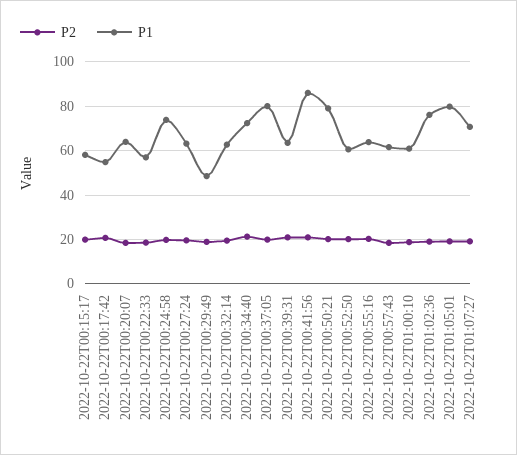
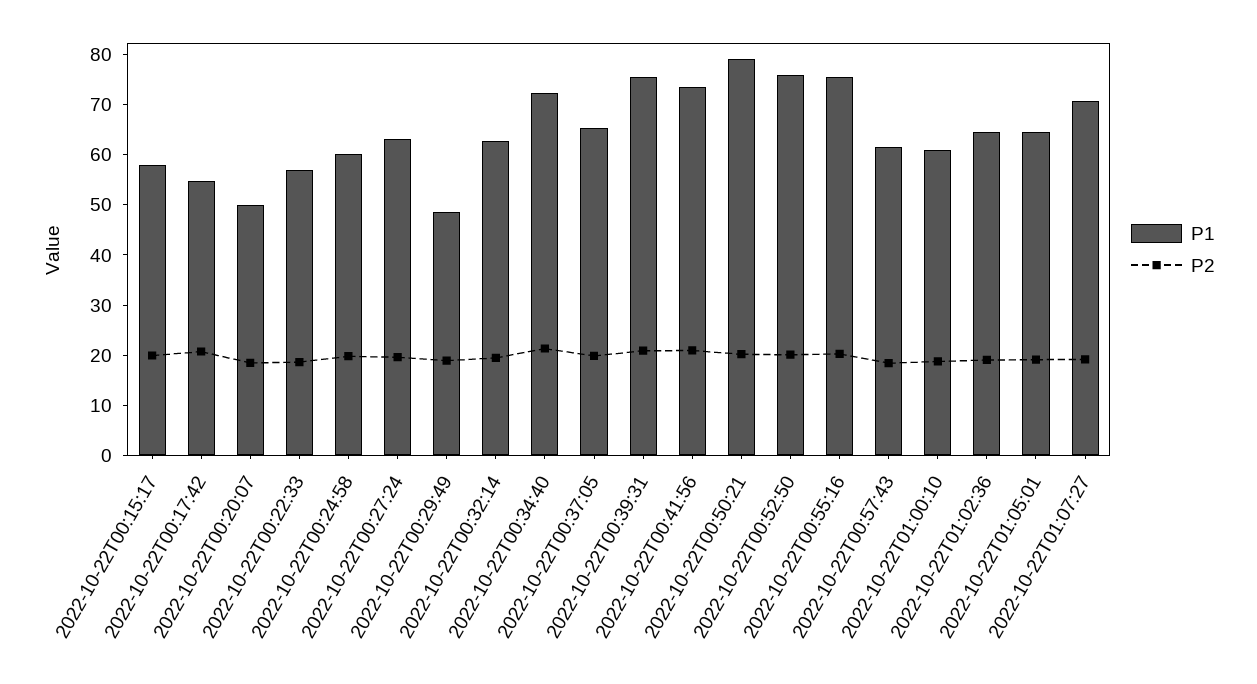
P1, 2022-10-22T00:20:07: 65 -> 50
P1, 2022-10-22T00:24:58: 75 -> 60
P1, 2022-10-22T00:37:05: 80 -> 66
P1, 2022-10-22T00:39:31: 65 -> 76
P1, 2022-10-22T00:41:56: 85 -> 74
P1, 2022-10-22T00:52:50: 60 -> 76
P1, 2022-10-22T00:55:16: 65 -> 76
P1, 2022-10-22T01:02:36: 75 -> 64
P1, 2022-10-22T01:05:01: 80 -> 64

